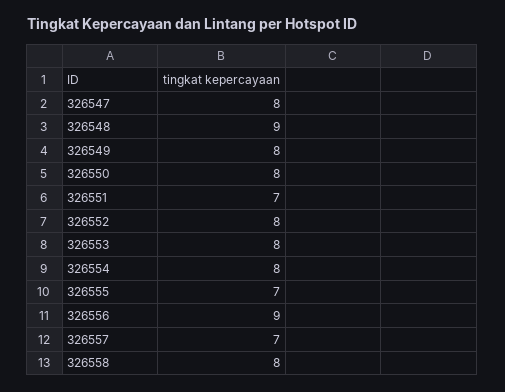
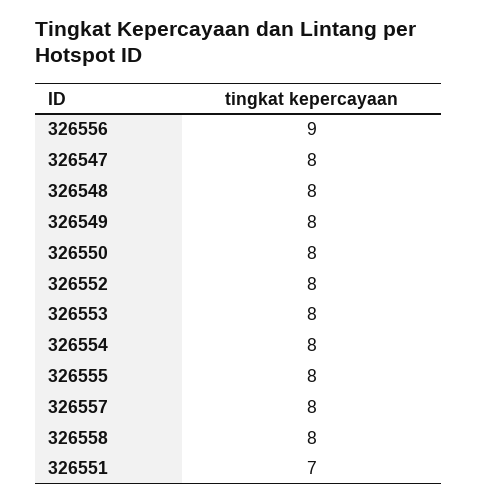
326548: 9 -> 8
326555: 7 -> 8
326557: 7 -> 8

